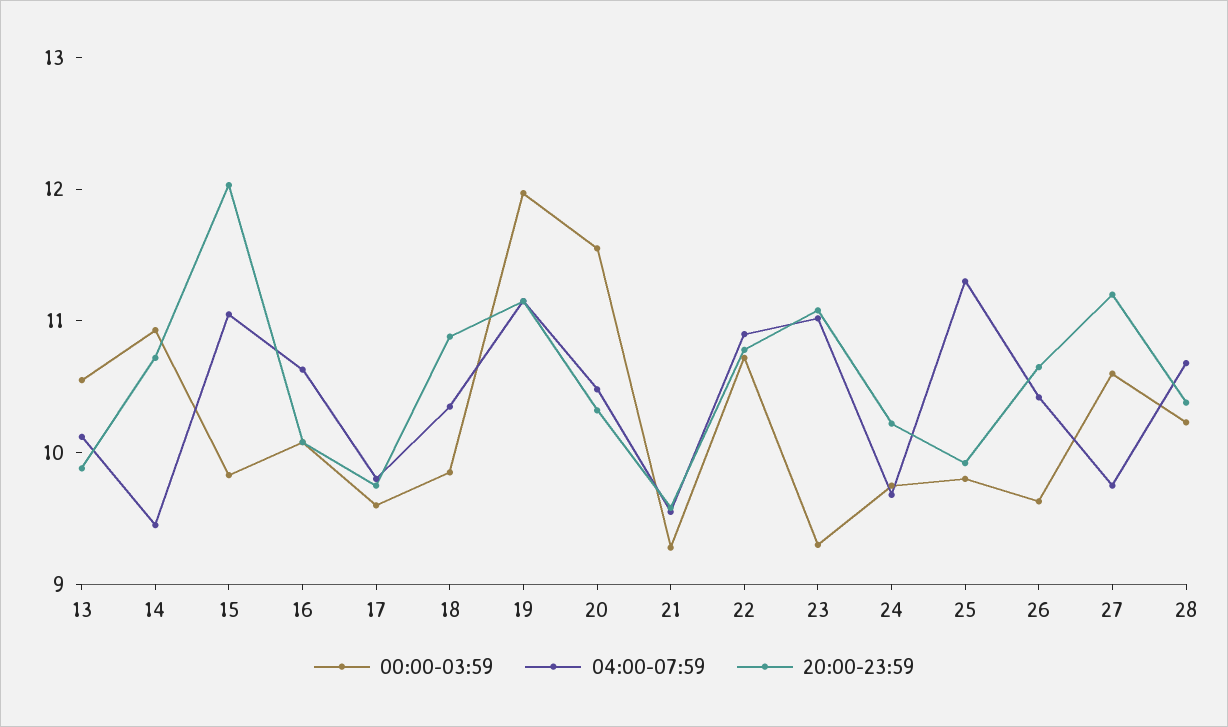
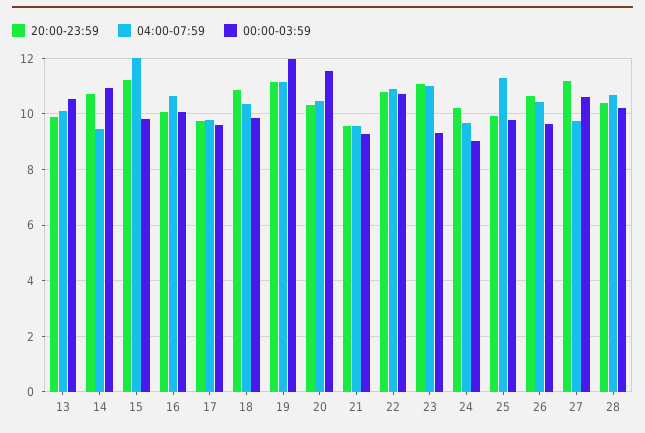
04:00-07:59, 15: 11 -> 12
20:00-23:59, 15: 12 -> 11.25
00:00-03:59, 24: 9.8 -> 9

